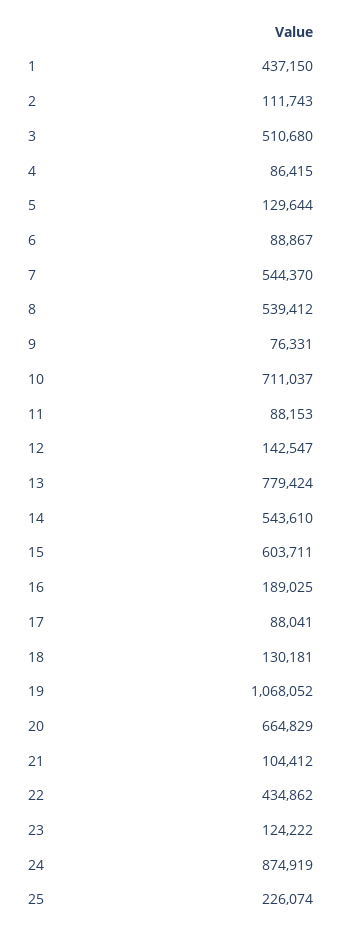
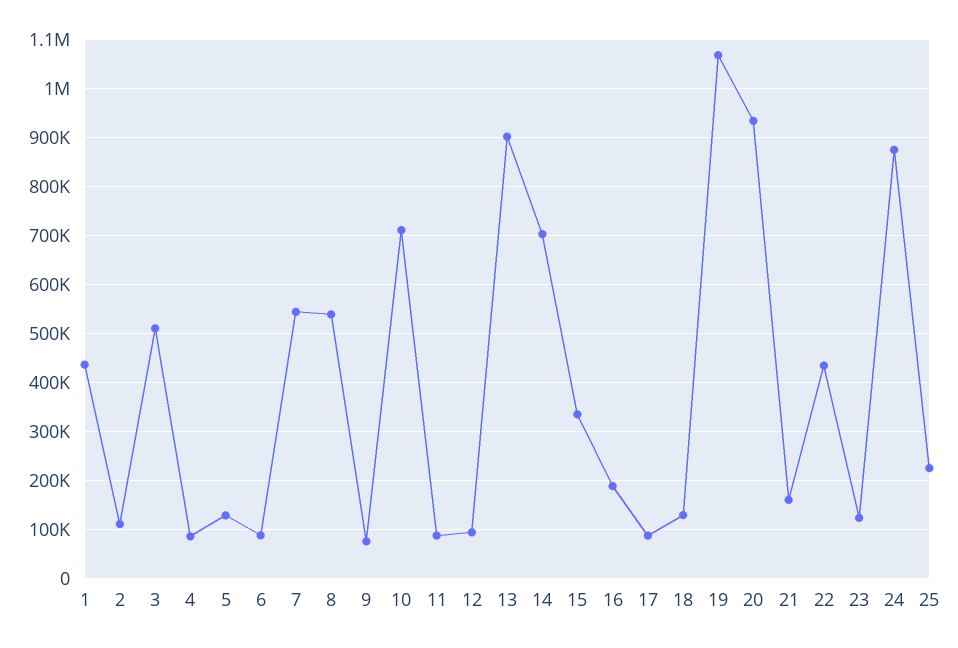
12: 142547 -> 100000
13: 779424 -> 900000
14: 543610 -> 700000
15: 603711 -> 340000
20: 664829 -> 940000
21: 104412 -> 160000

